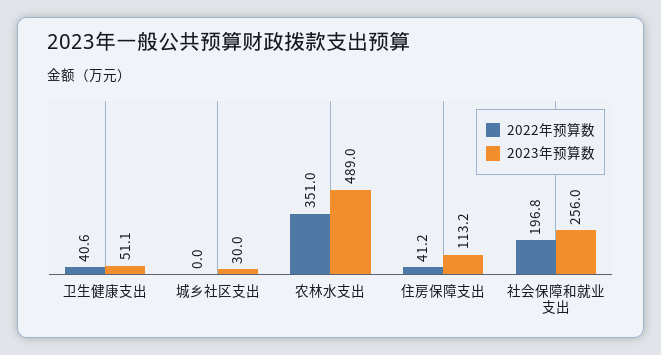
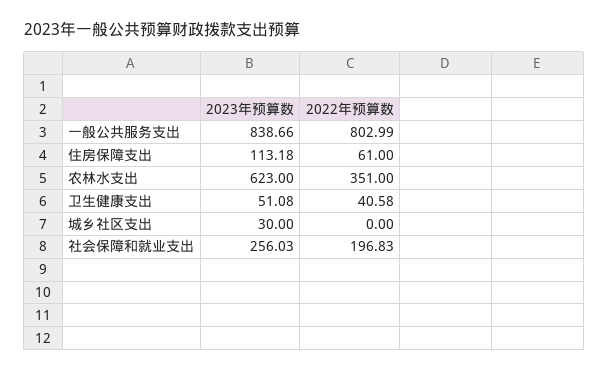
2023年预算数, 农林水支出: 489 -> 623
2022年预算数, 住房保障支出: 41.2 -> 61
2023年预算数, 一般公共服务支出: none -> 838.66
2022年预算数, 一般公共服务支出: none -> 802.99

